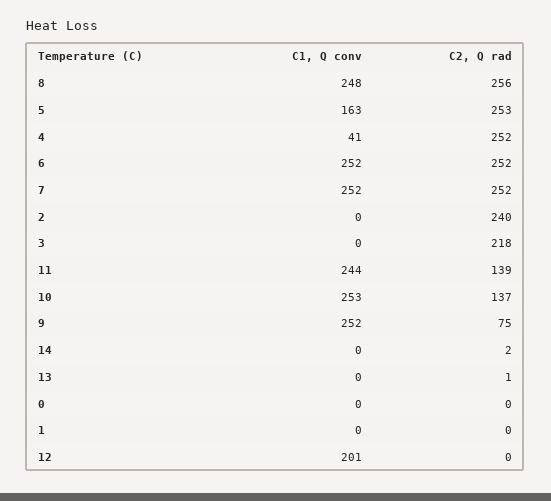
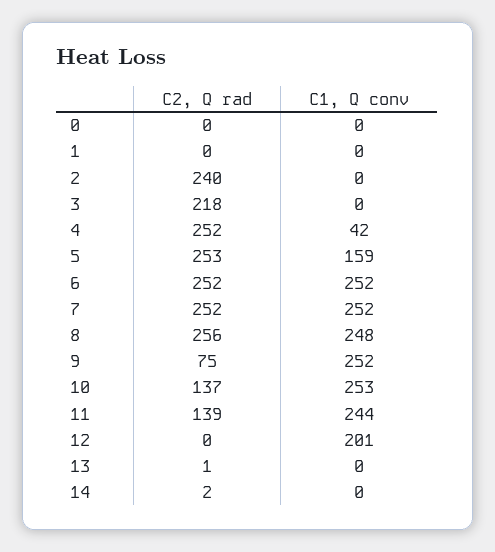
C1, Q conv, 5: 163 -> 159
C1, Q conv, 4: 41 -> 42

